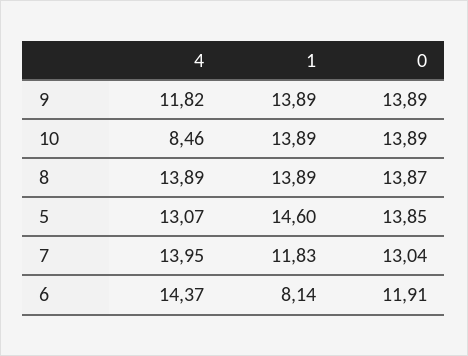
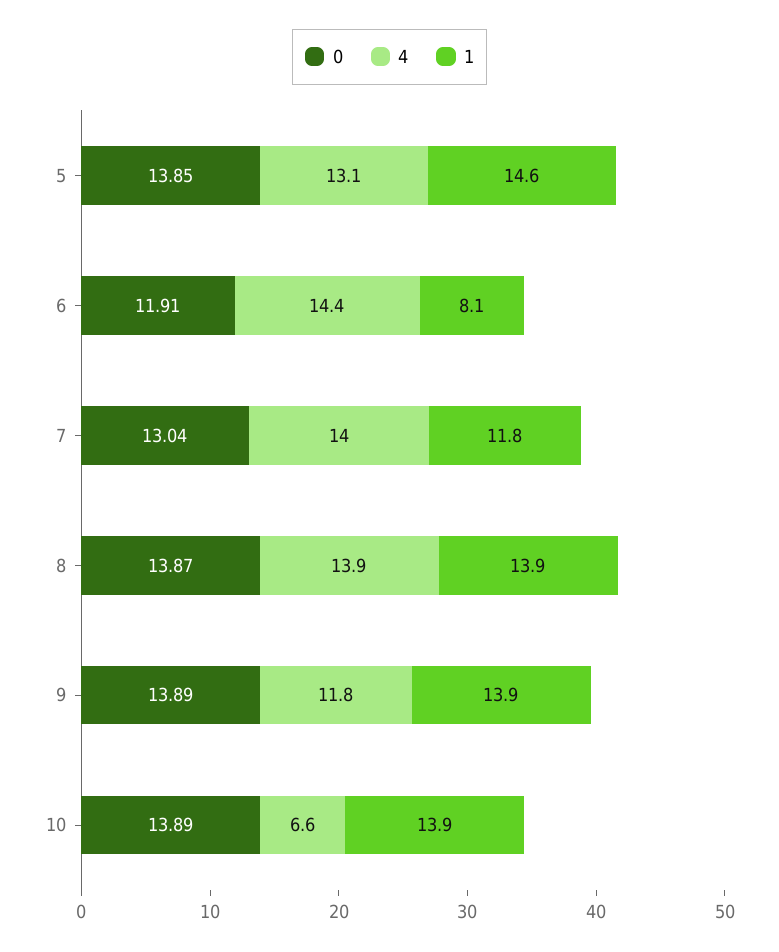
4, 10: 8.46 -> 6.6

